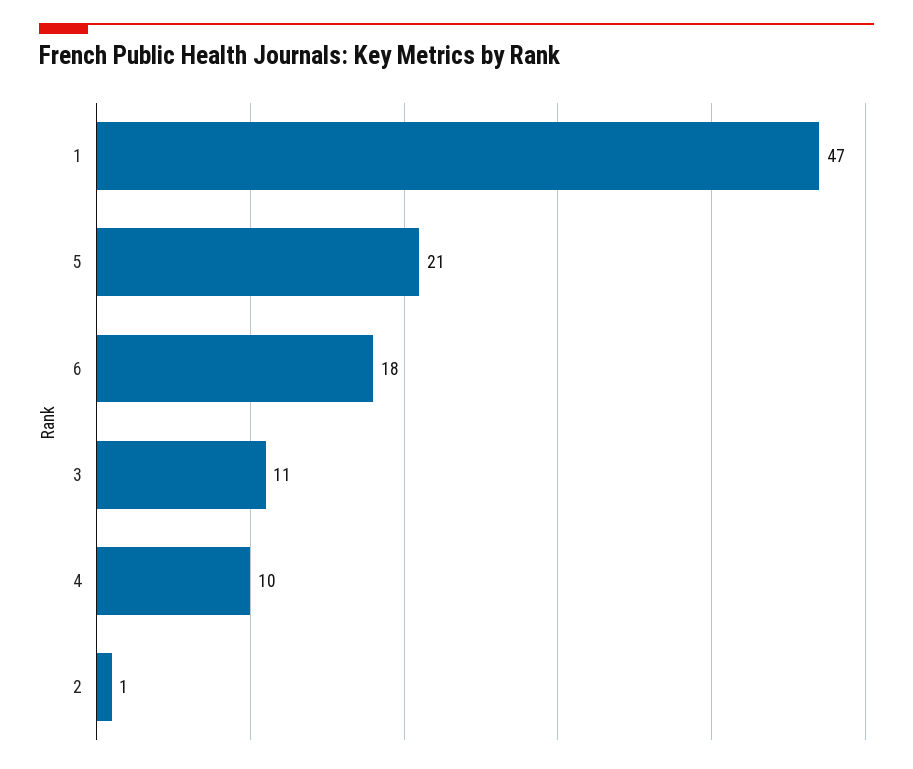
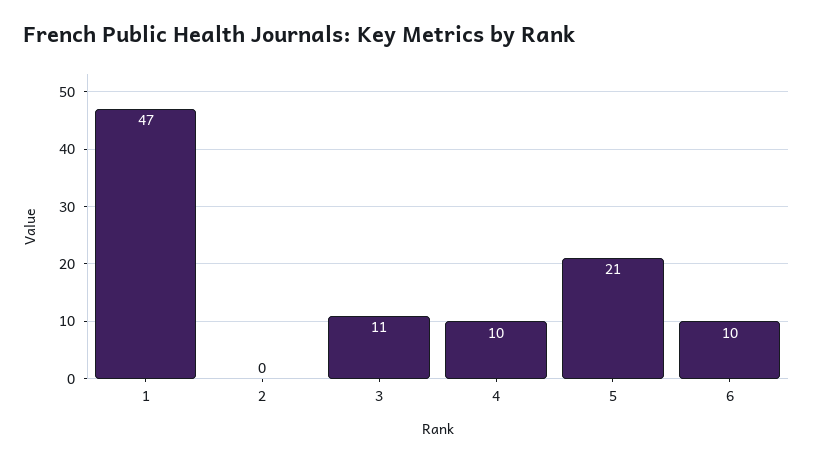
6: 18 -> 10
2: 1 -> 0

